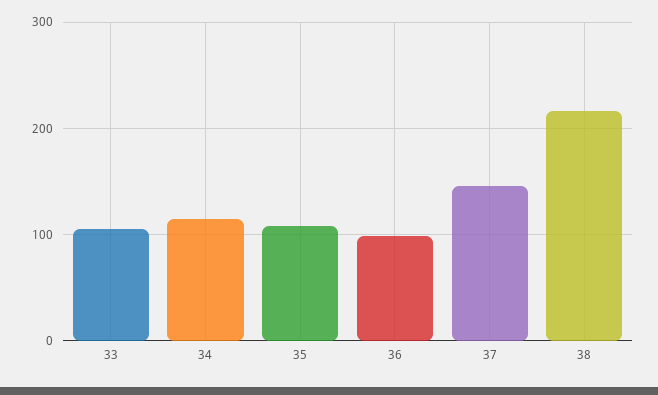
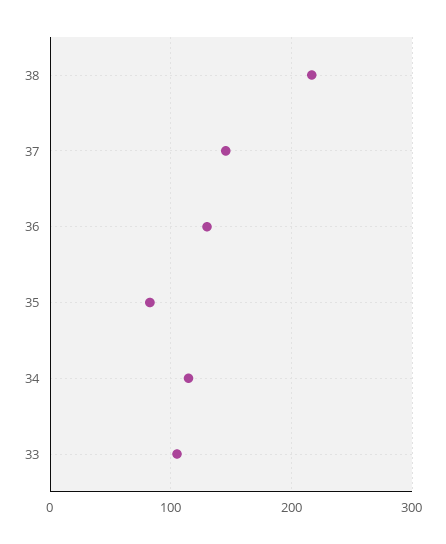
35: 110 -> 80
36: 100 -> 130

